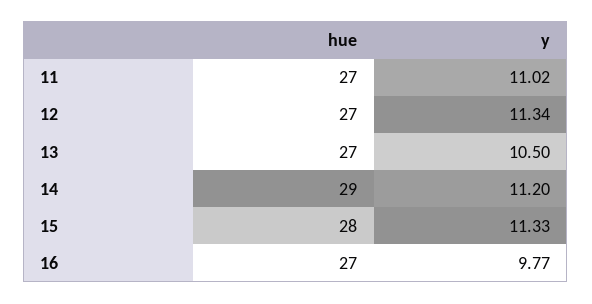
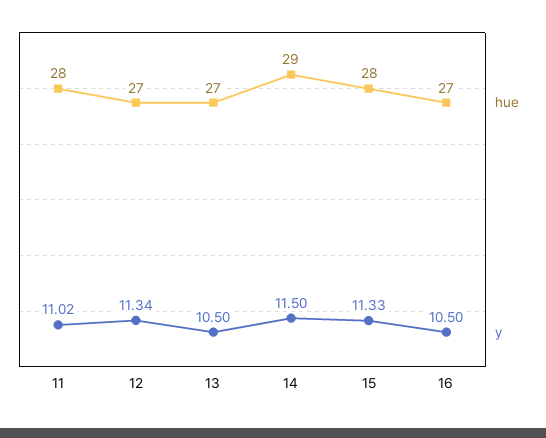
hue, 11: 27 -> 28
y, 14: 11.2 -> 11.5
y, 16: 9.77 -> 10.5

